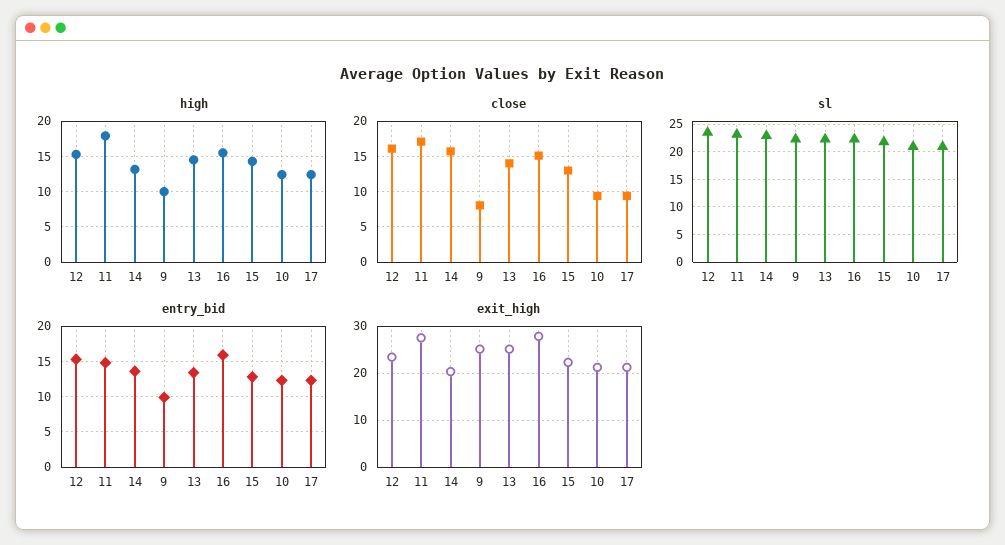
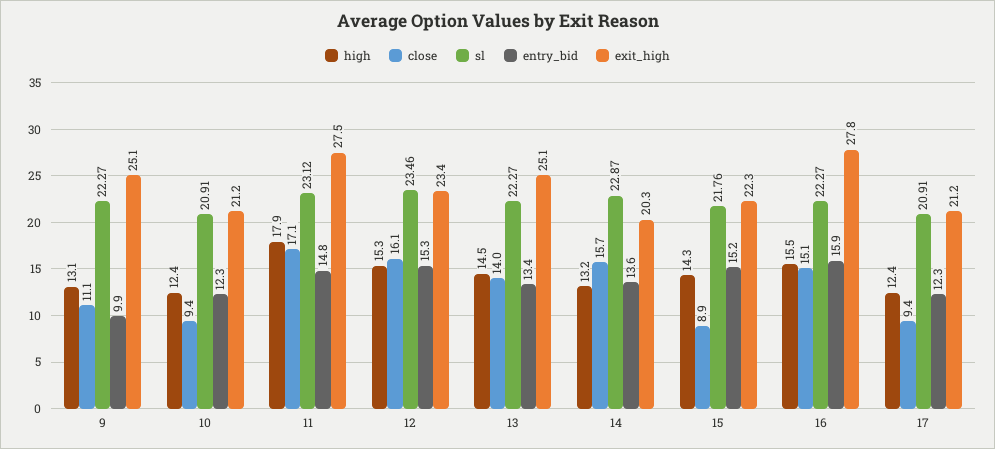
high, 9: 10 -> 13.1
close, 9: 8 -> 11.1
close, 15: 13 -> 8.9
entry_bid, 15: 13 -> 15.2

